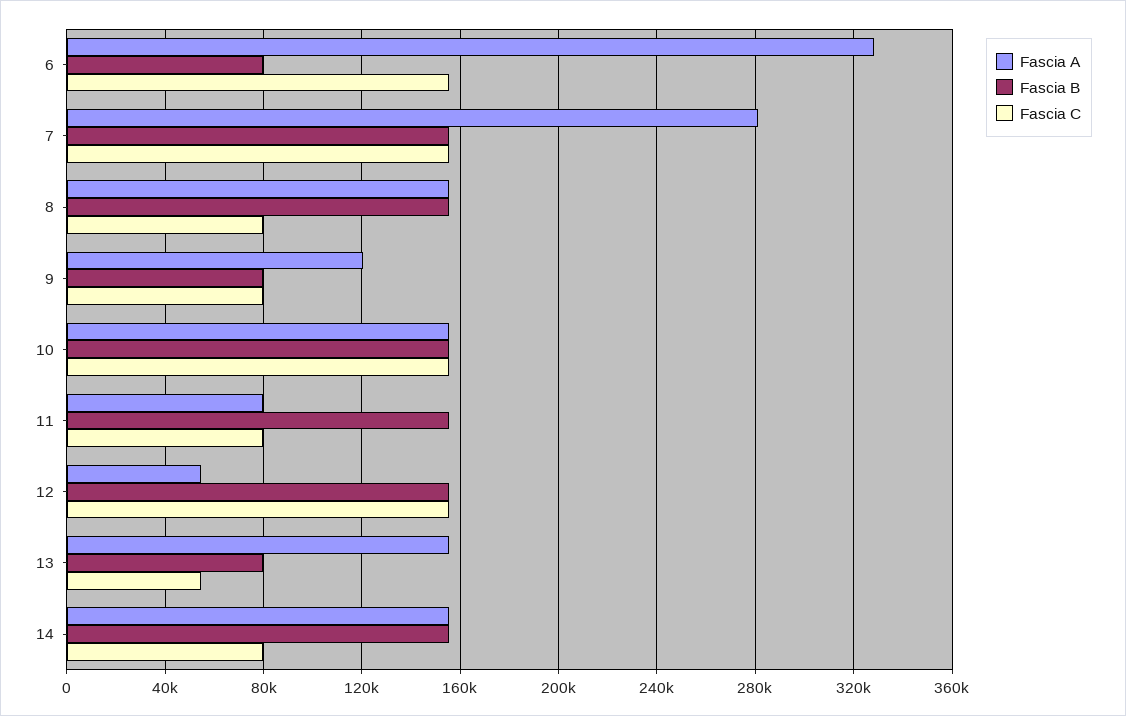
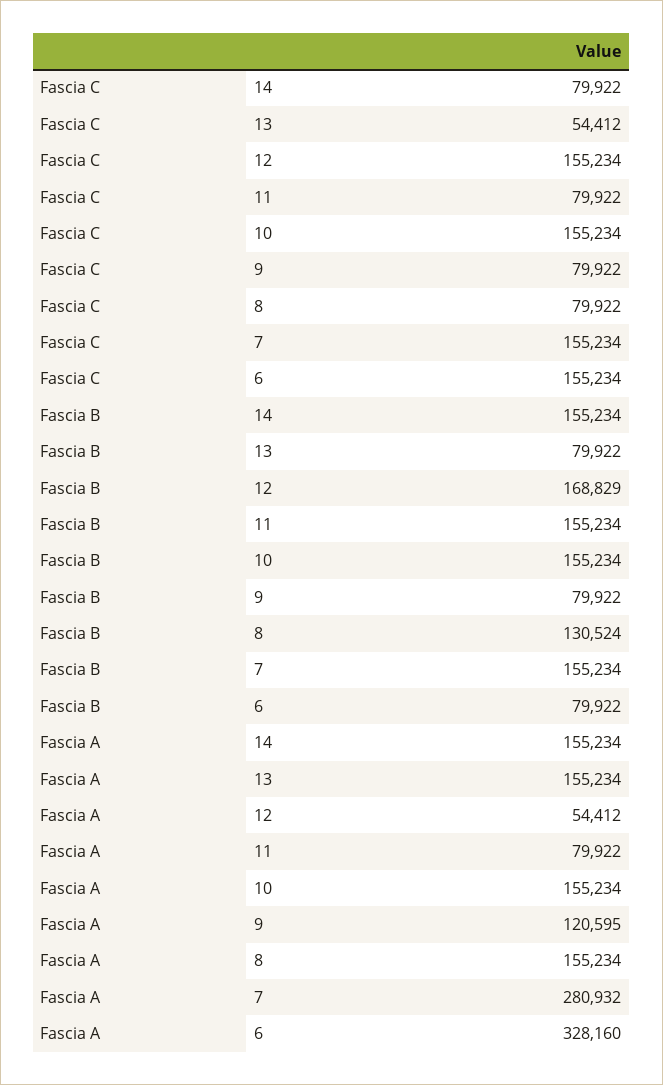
Fascia B, 8: 155000 -> 130524
Fascia B, 12: 155000 -> 168829

